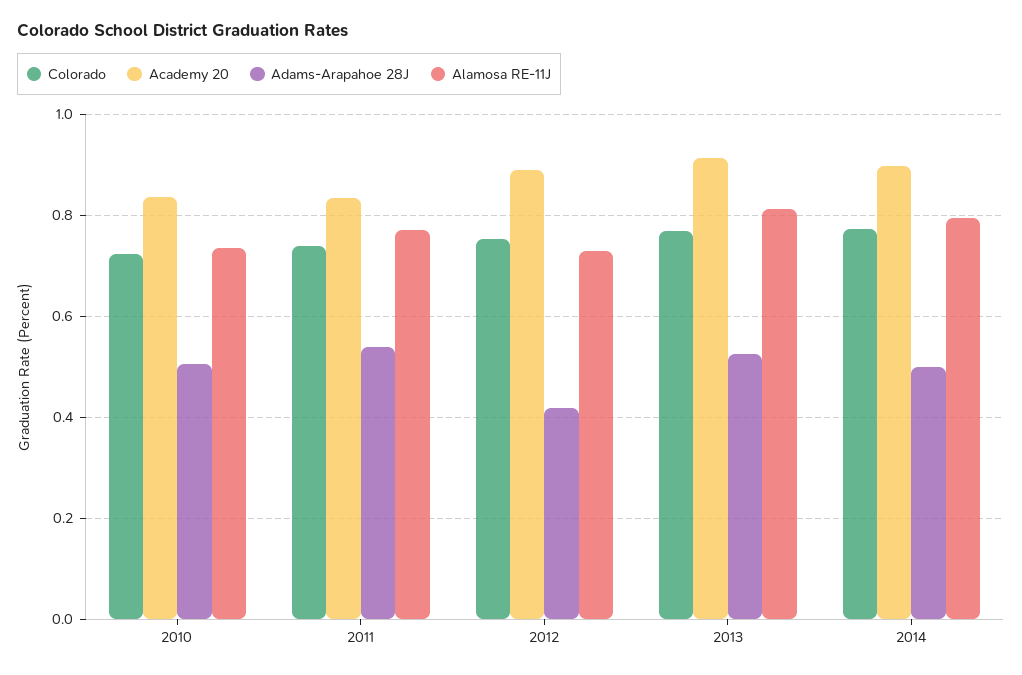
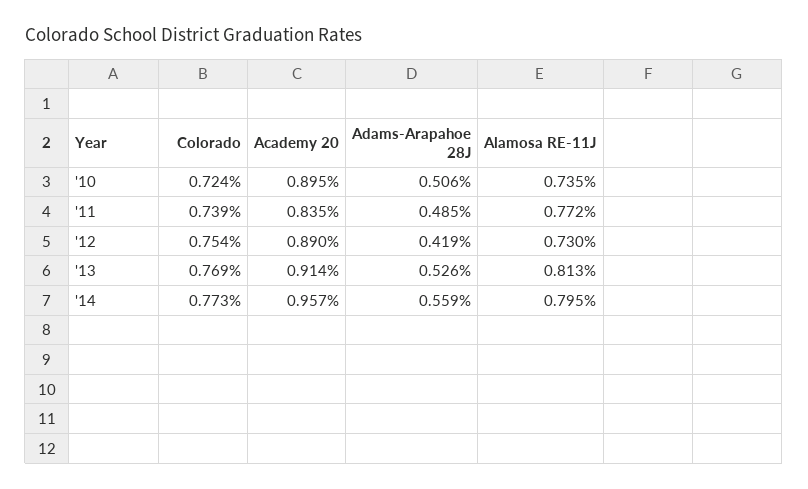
Academy 20, 2010: 0.84 -> 0.895
Adams-Arapahoe 28J, 2011: 0.54 -> 0.485
Academy 20, 2014: 0.9 -> 0.957
Adams-Arapahoe 28J, 2014: 0.5 -> 0.559

